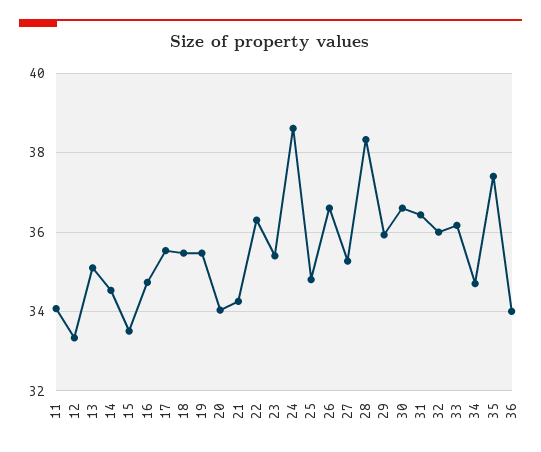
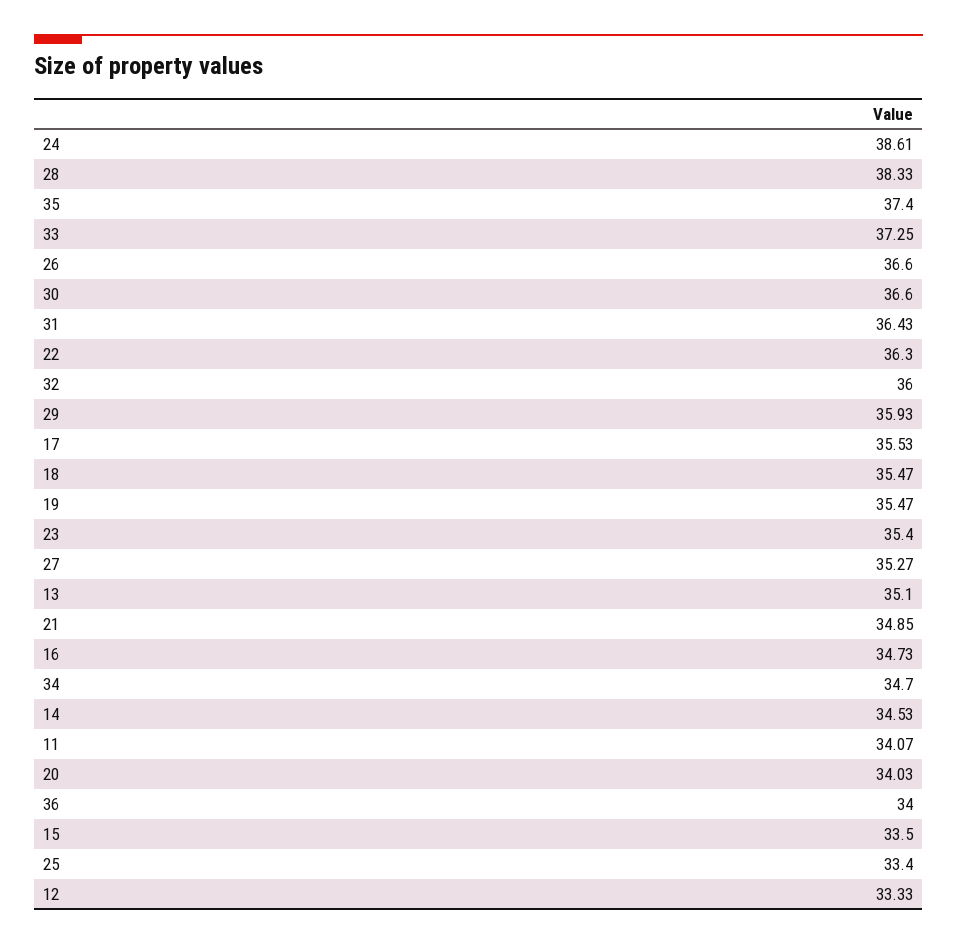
21: 34.2 -> 34.85
25: 34.8 -> 33.4
33: 36.2 -> 37.25

